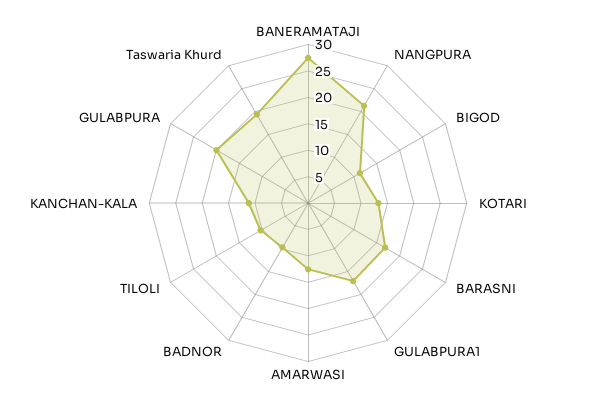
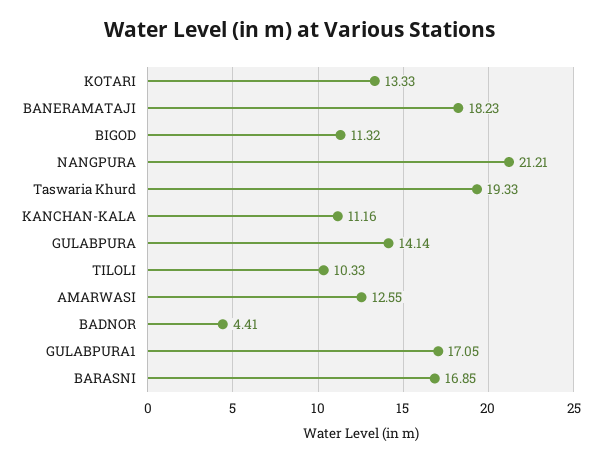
BANERAMATAJI: 27.5 -> 18.23
BADNOR: 10 -> 4.41
GULABPURA: 20 -> 14.14

